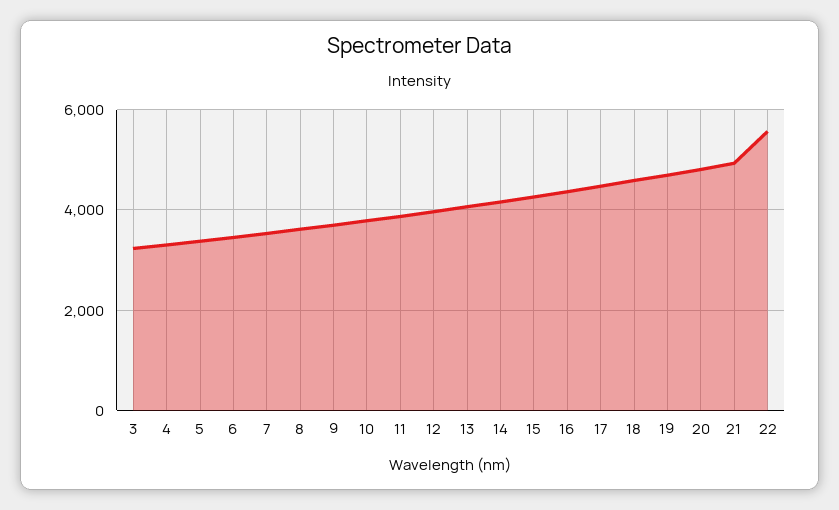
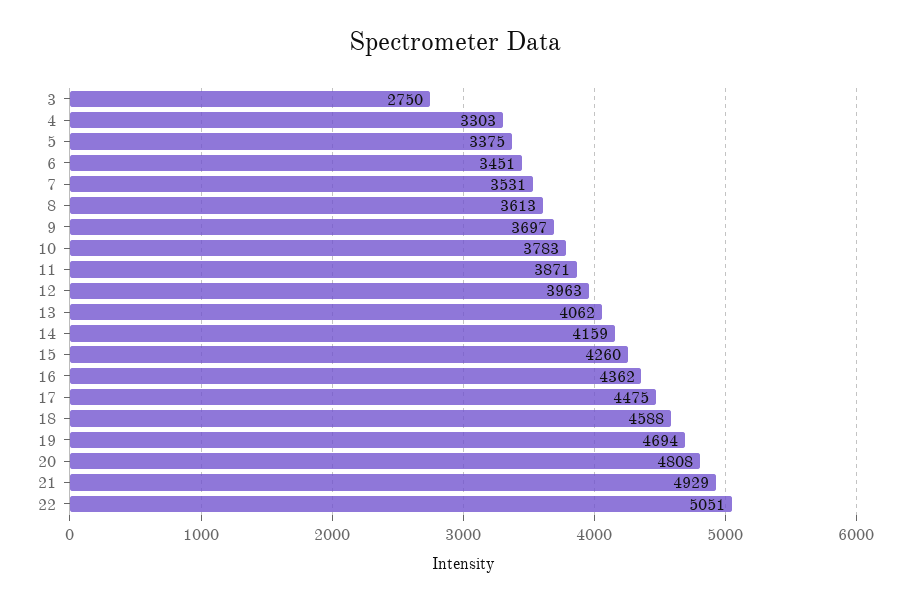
3: 3200 -> 2750
22: 5600 -> 5051

